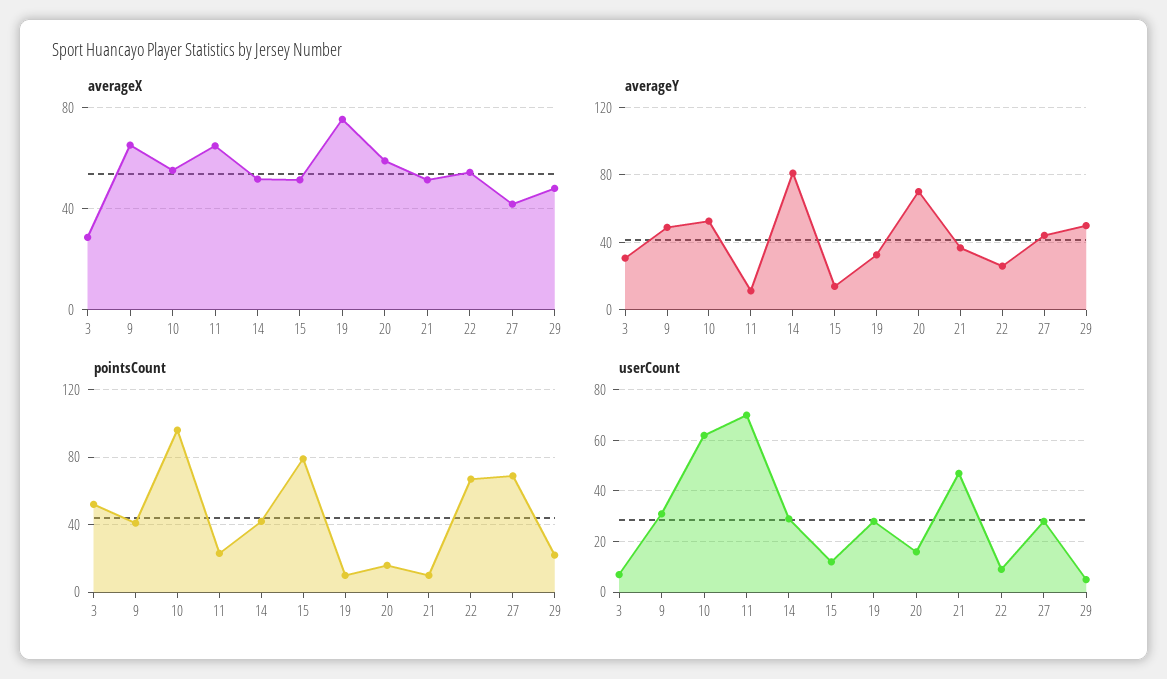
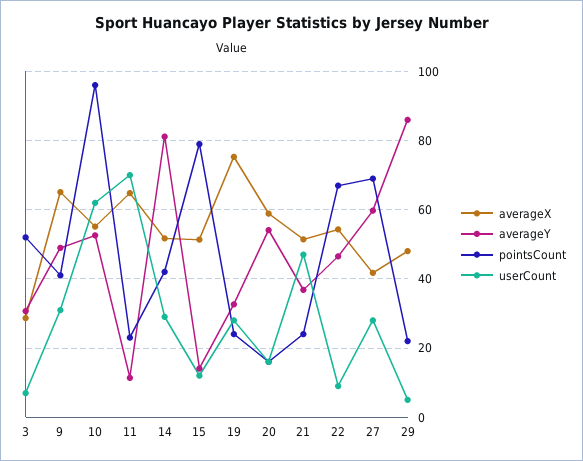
averageY, 20: 70 -> 54
averageY, 22: 25 -> 46
averageY, 27: 45 -> 60
averageY, 29: 50 -> 86
pointsCount, 19: 10 -> 24
pointsCount, 21: 10 -> 24

